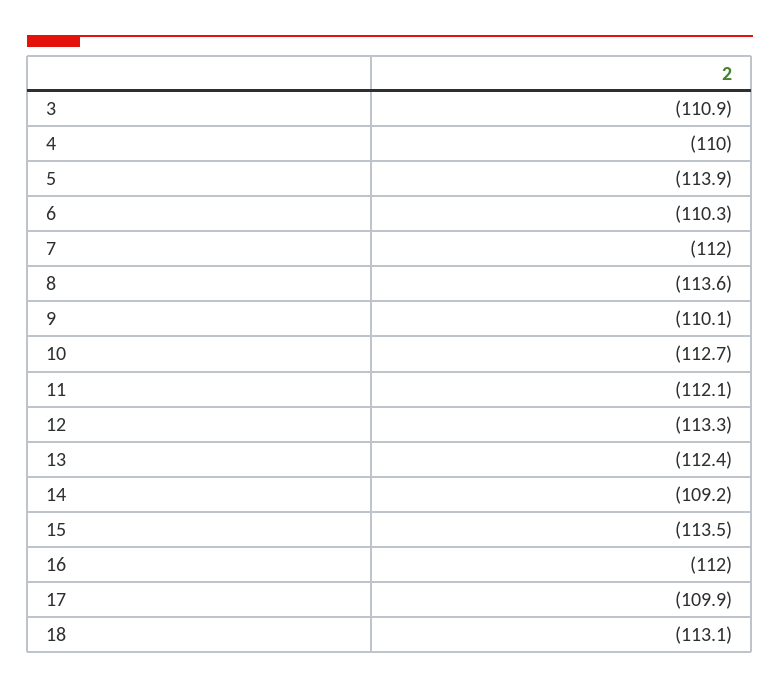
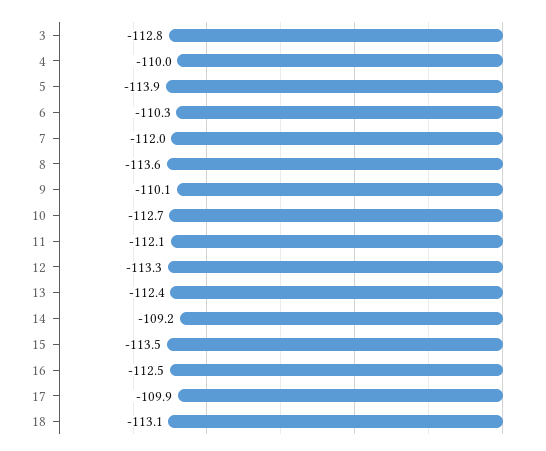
3: -110.9 -> -112.8
16: -112 -> -112.5

